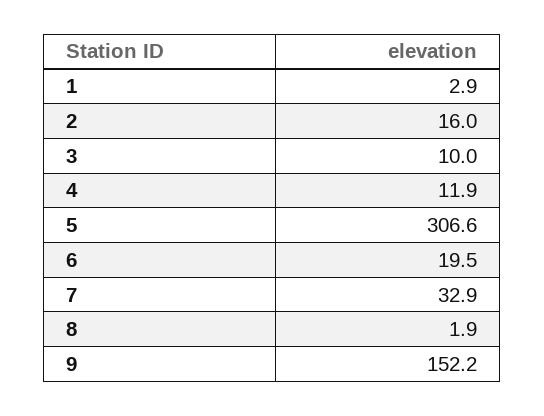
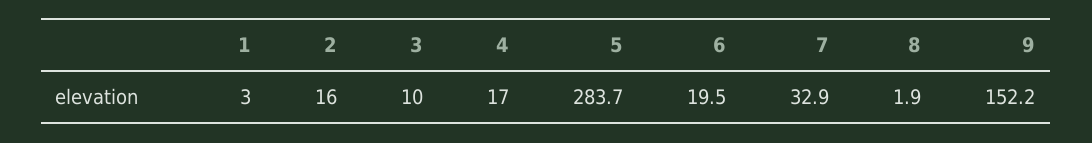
1: 2.9 -> 3
4: 11.9 -> 17
5: 306.6 -> 283.7

